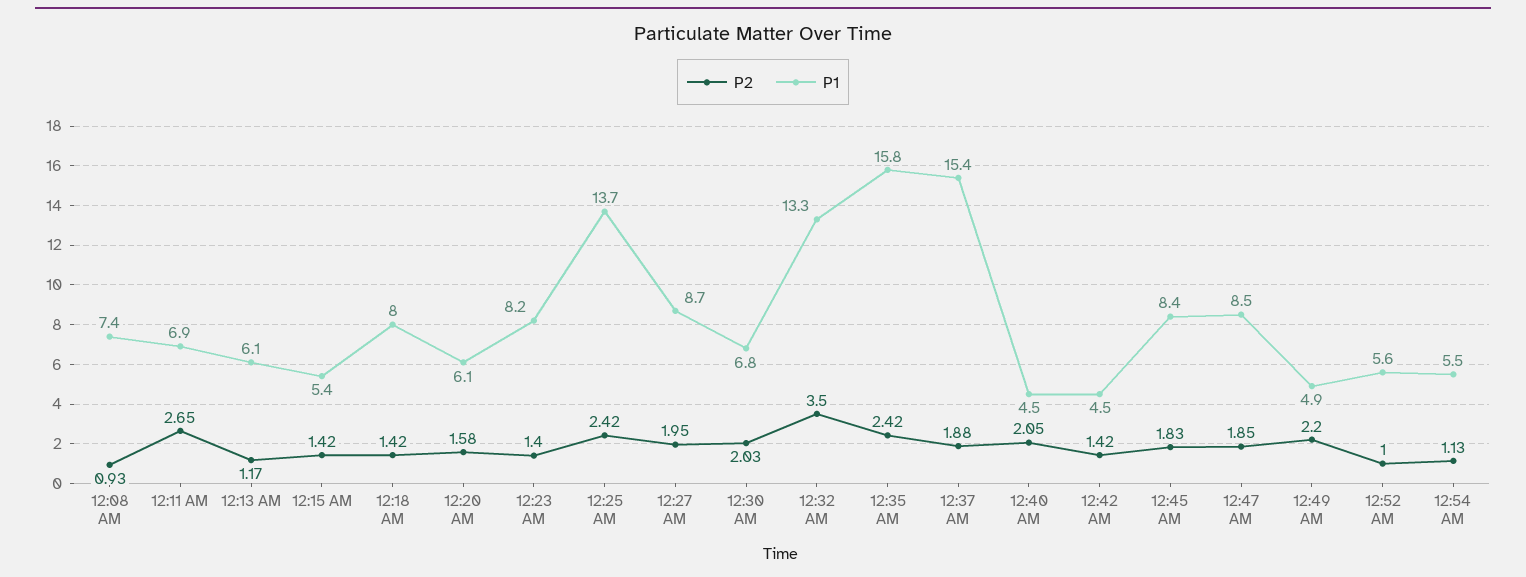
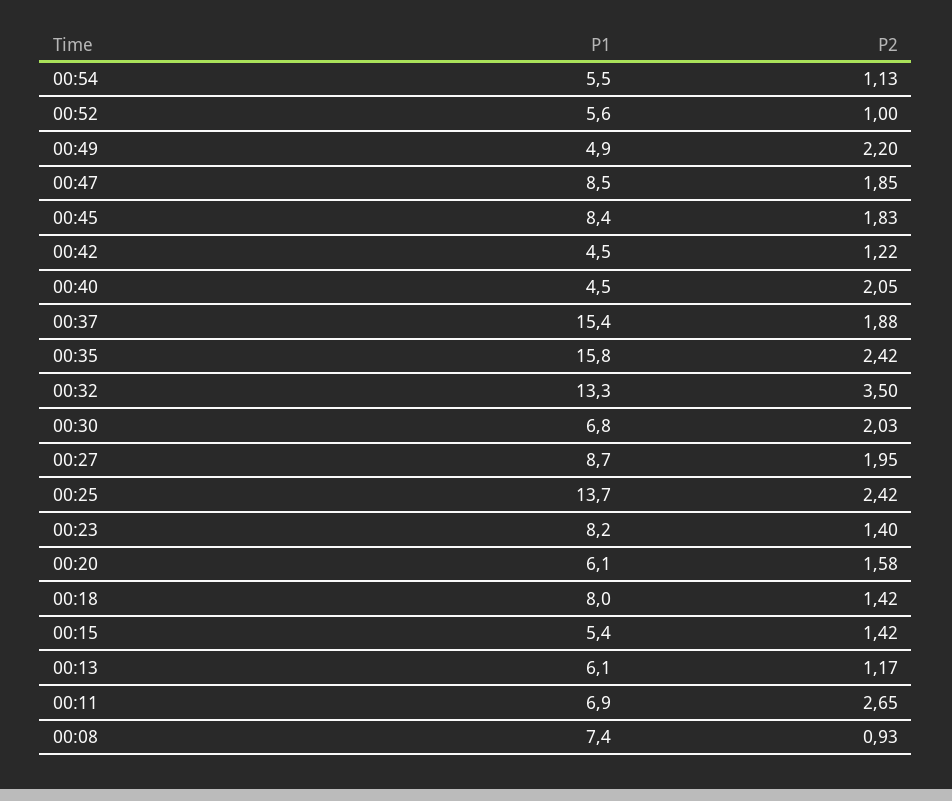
P2, 12:42 AM: 1.42 -> 1.22

